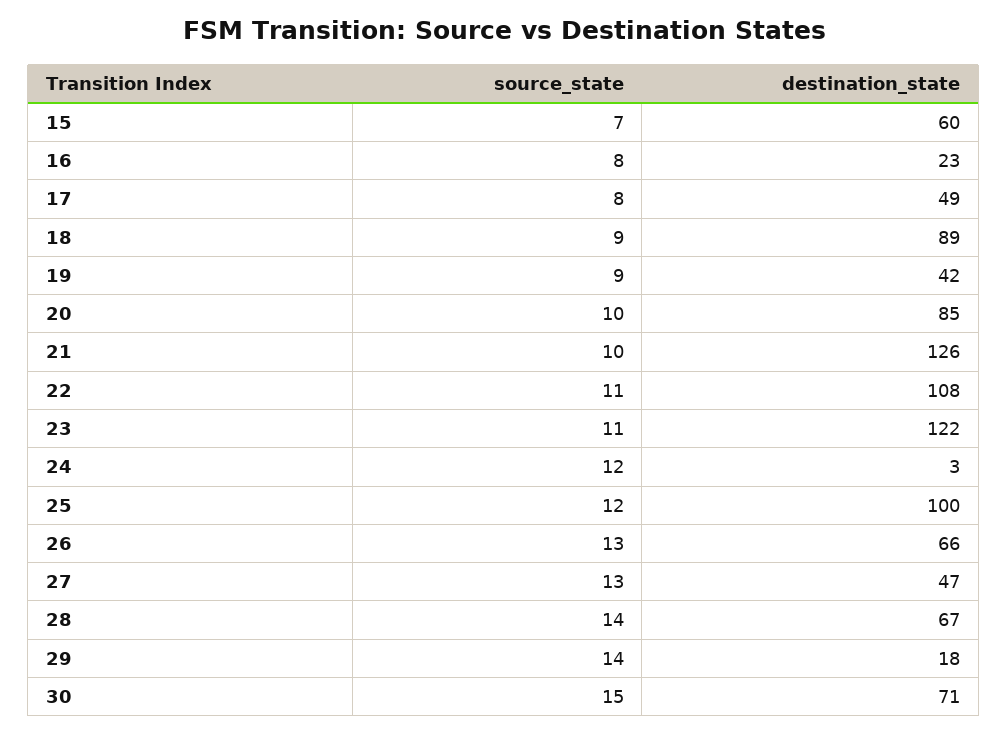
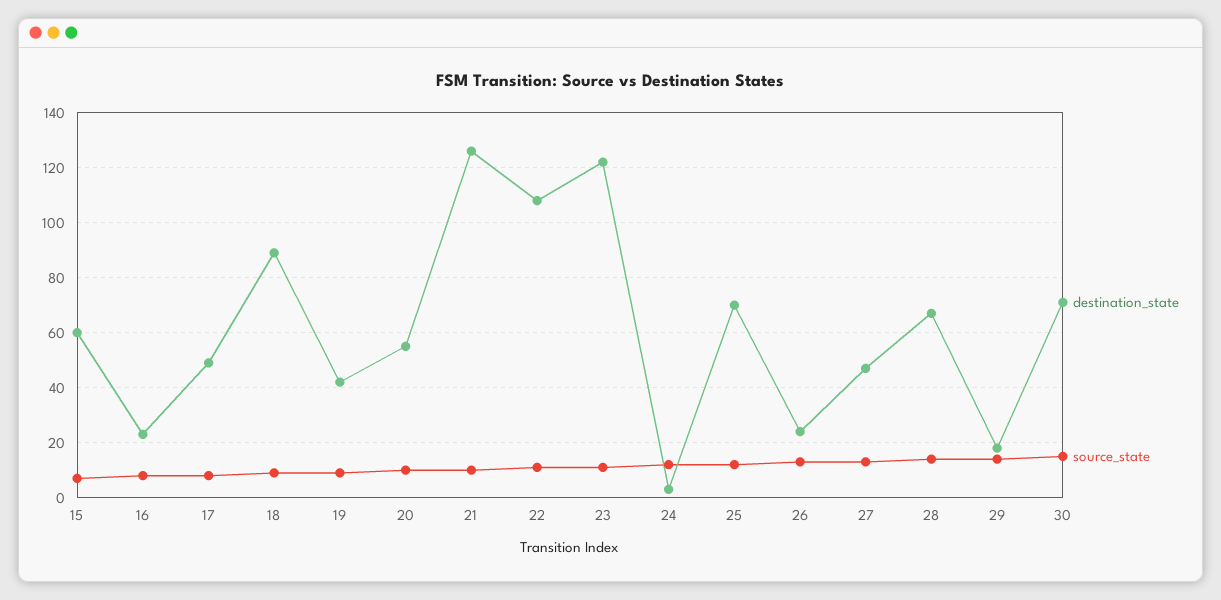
destination_state, 20: 85 -> 55
destination_state, 25: 100 -> 70
destination_state, 26: 66 -> 25

